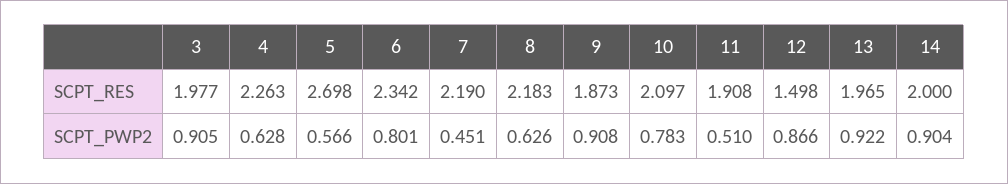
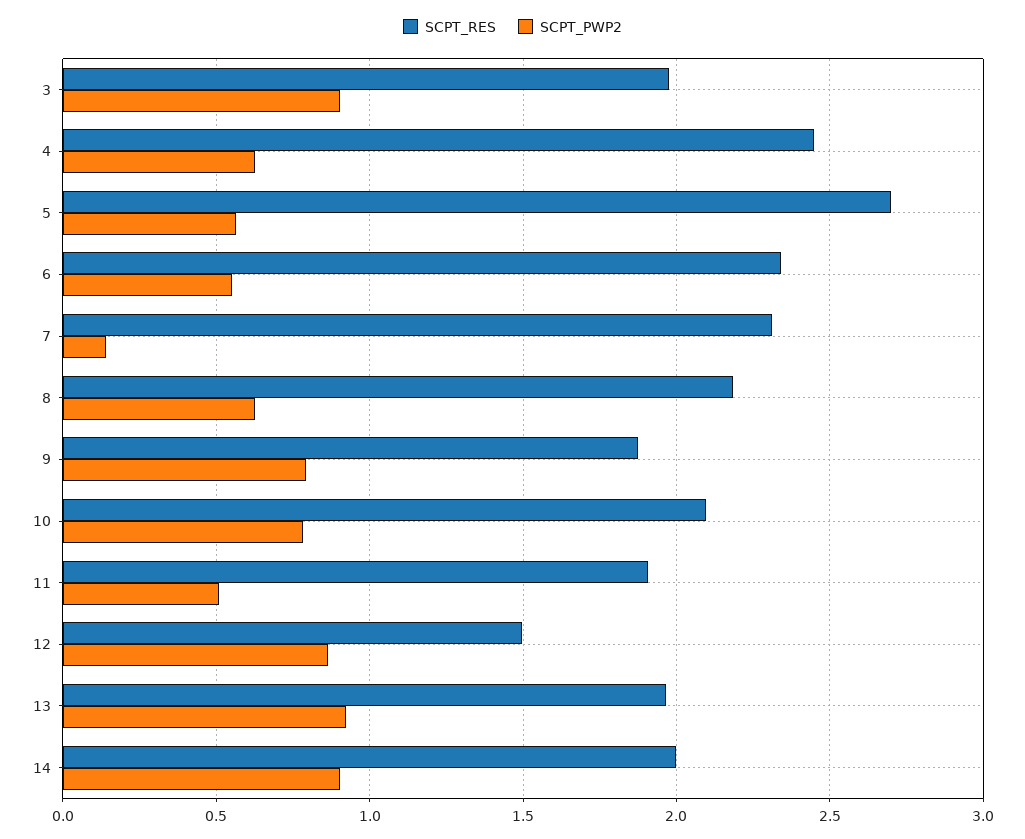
SCPT_RES, 4: 2.263 -> 2.45
SCPT_RES, 7: 2.19 -> 2.3
SCPT_PWP2, 6: 0.801 -> 0.55
SCPT_PWP2, 7: 0.451 -> 0.15
SCPT_PWP2, 9: 0.908 -> 0.8

